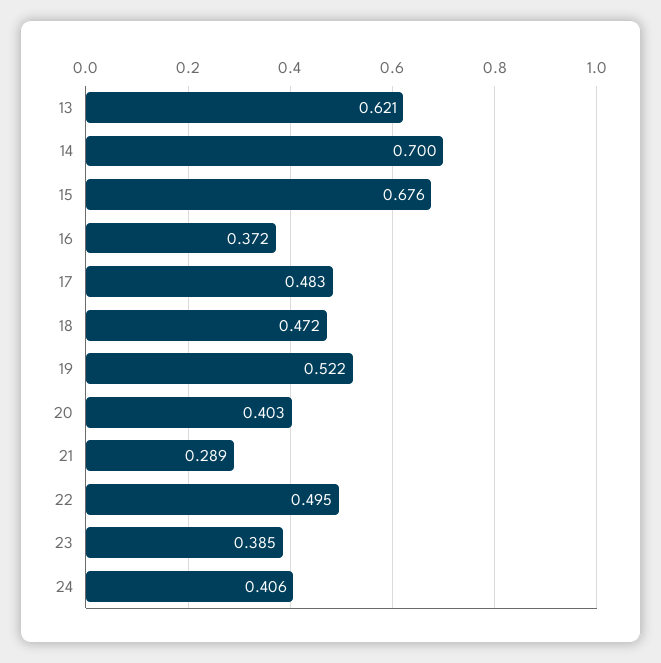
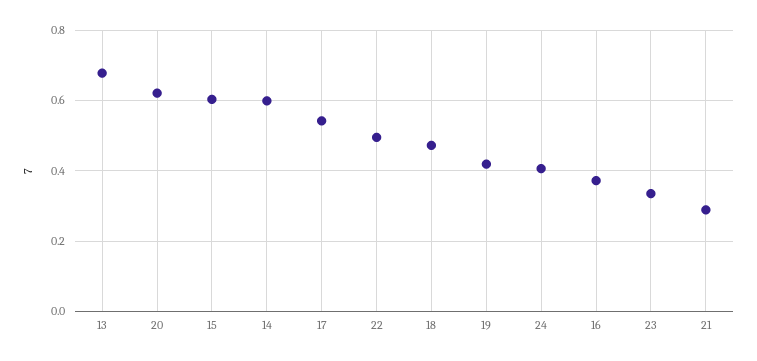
13: 0.621 -> 0.68
14: 0.7 -> 0.6
15: 0.676 -> 0.6
17: 0.483 -> 0.54
19: 0.522 -> 0.42
20: 0.403 -> 0.62
23: 0.385 -> 0.34

